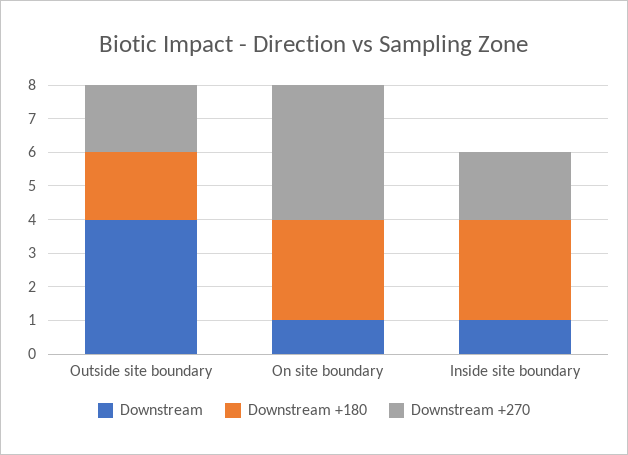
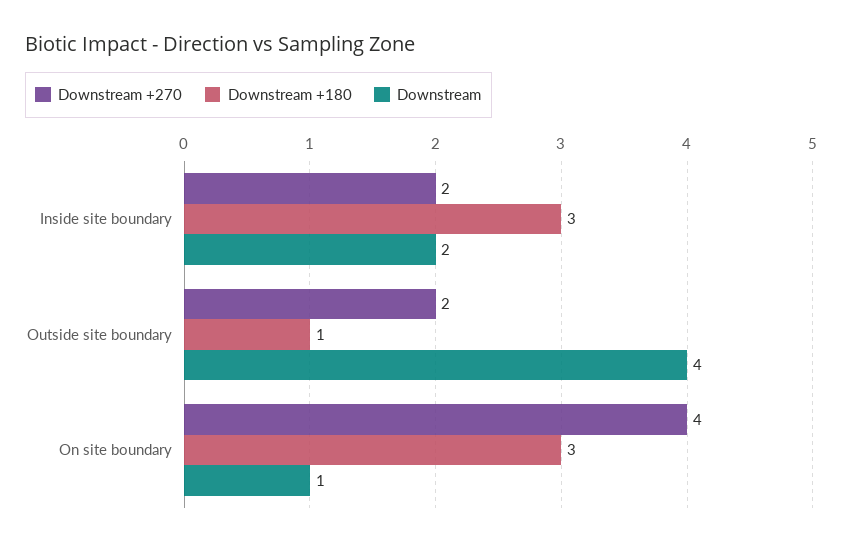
Downstream +180, Outside site boundary: 2 -> 1
Downstream, Inside site boundary: 1 -> 2

